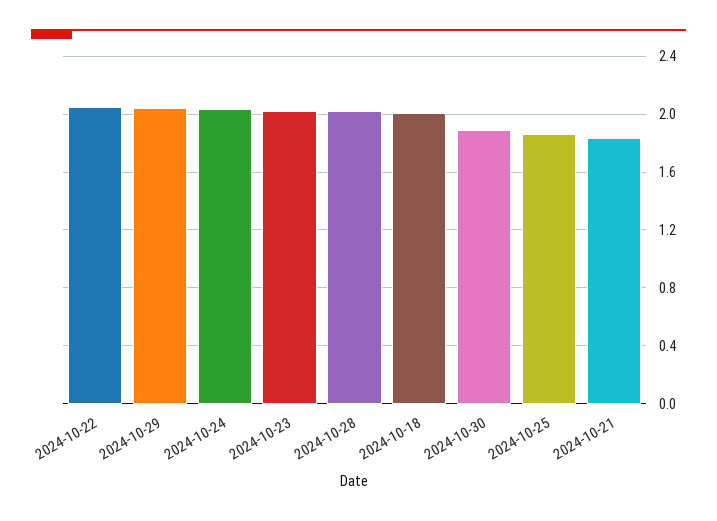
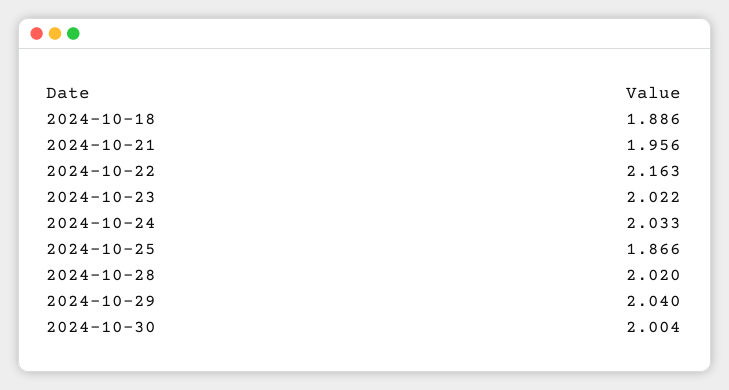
2024-10-22: 2.05 -> 2.163
2024-10-18: 2 -> 1.886
2024-10-30: 1.9 -> 2.004
2024-10-21: 1.85 -> 1.956

